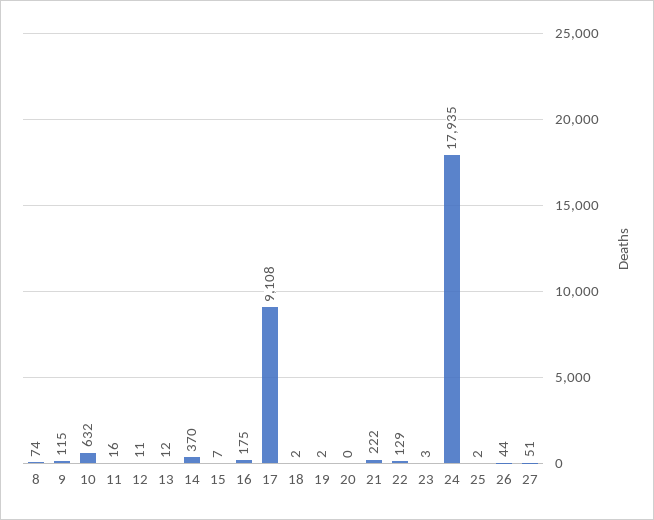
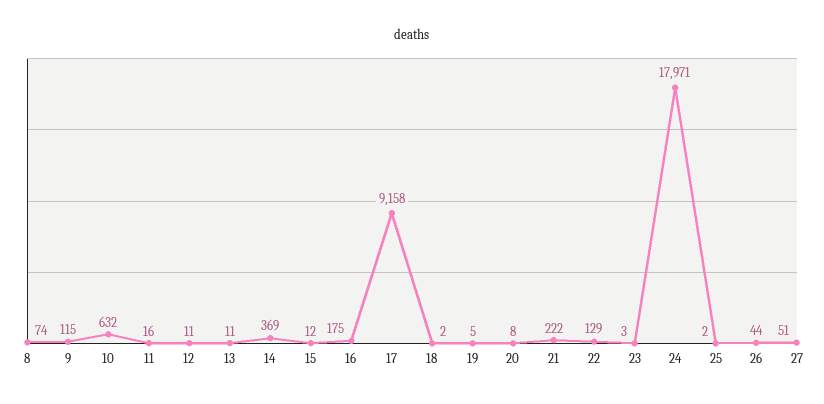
13: 12 -> 11
14: 370 -> 369
15: 7 -> 12
17: 9108 -> 9158
19: 2 -> 5
20: 0 -> 8
24: 17935 -> 17971

